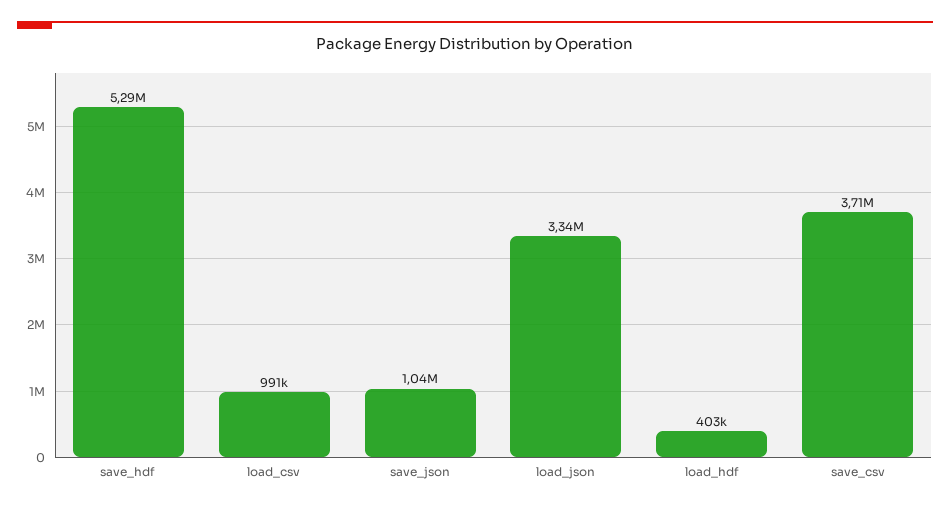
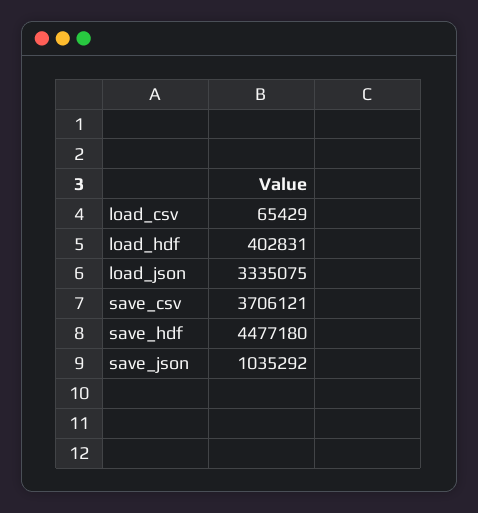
save_hdf: 5290000 -> 4477180
load_csv: 991000 -> 65429

